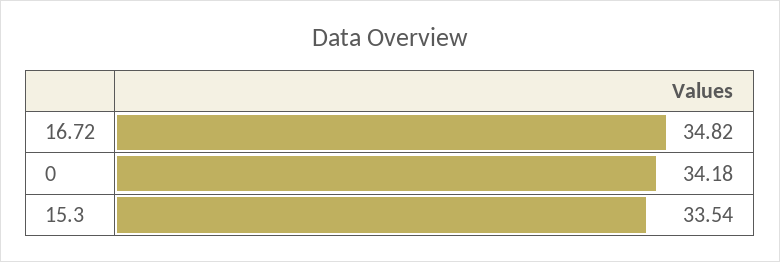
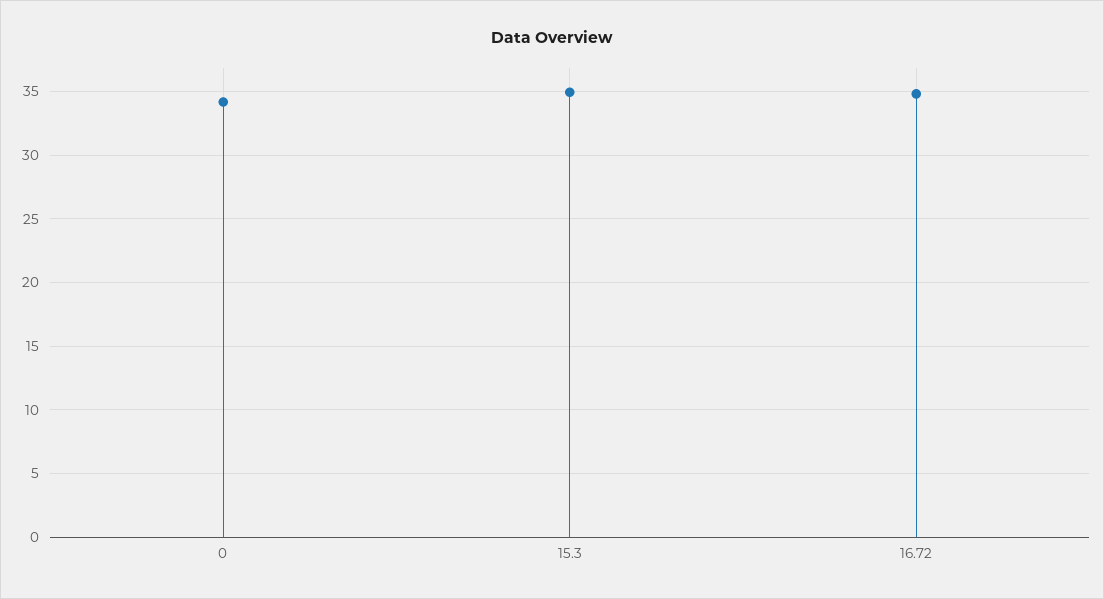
15.3: 33.54 -> 35

